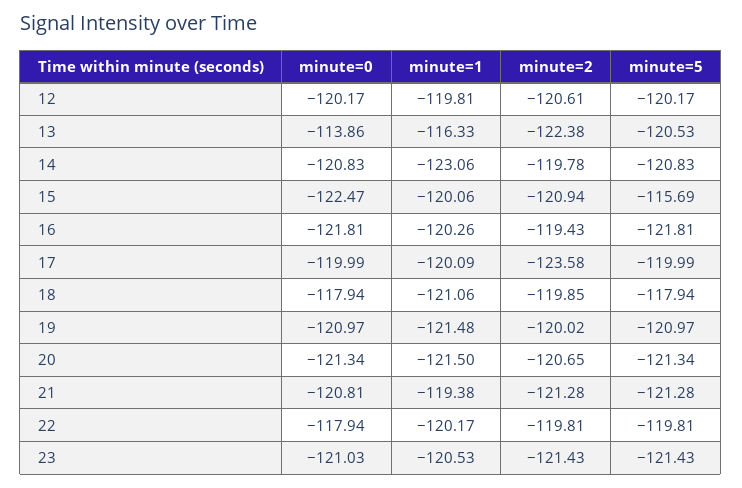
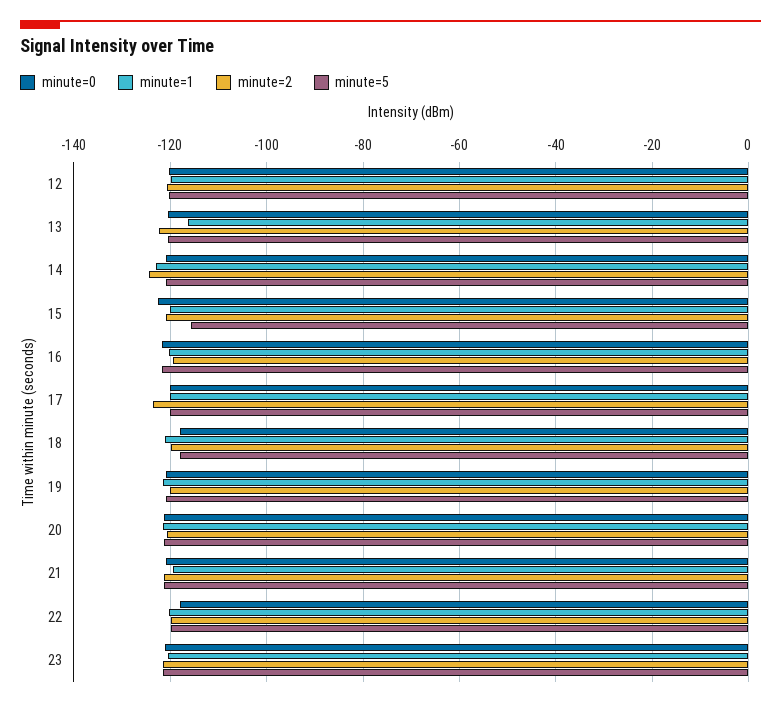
minute=0, 13: -113.86 -> -120
minute=2, 14: -119.78 -> -124

